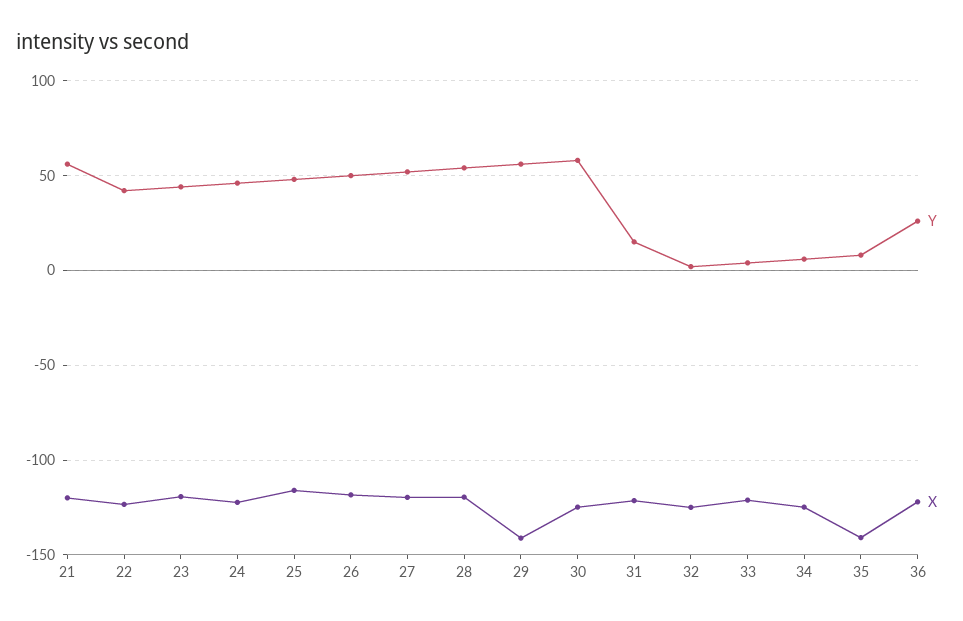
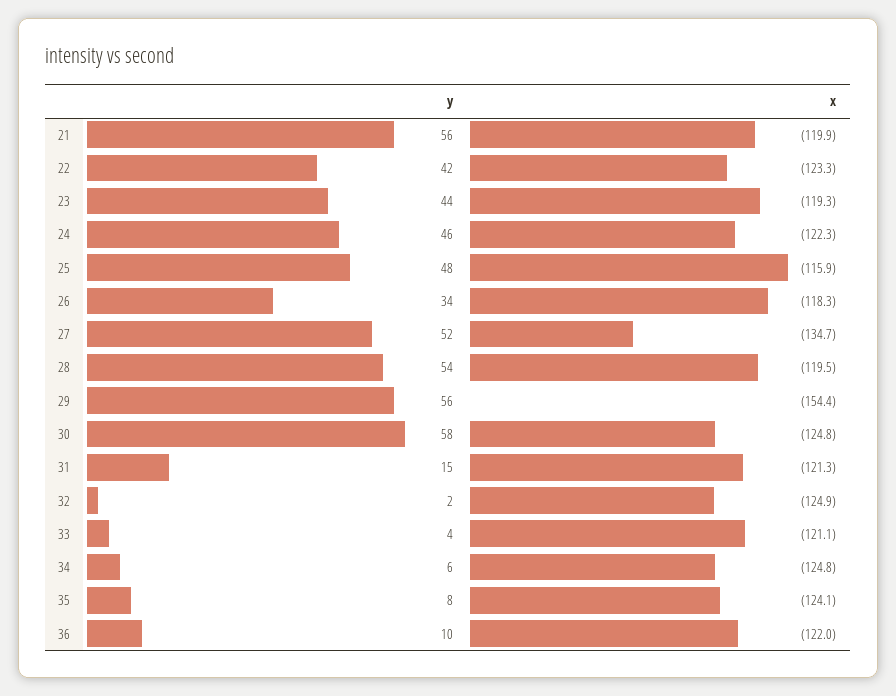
Y, 26: 50 -> 34
X, 27: -120 -> -134.7
X, 29: -140 -> -154.4
X, 35: -140 -> -124.1
Y, 36: 25 -> 10

